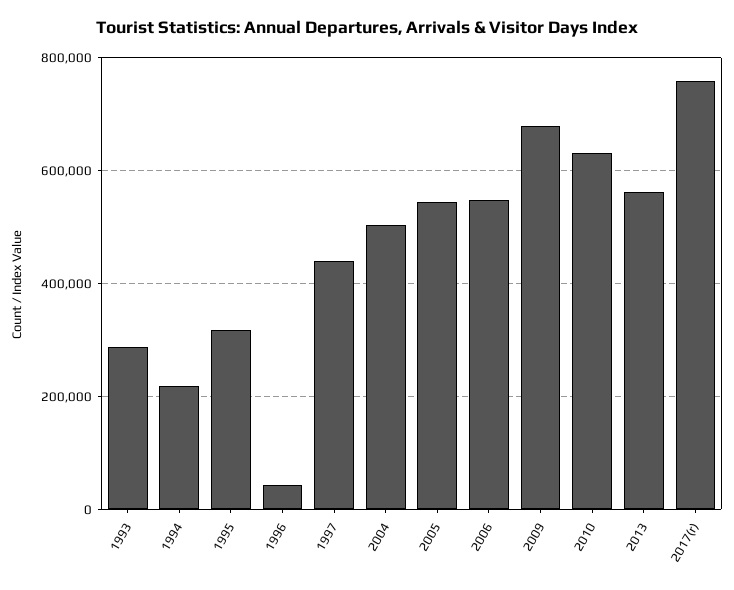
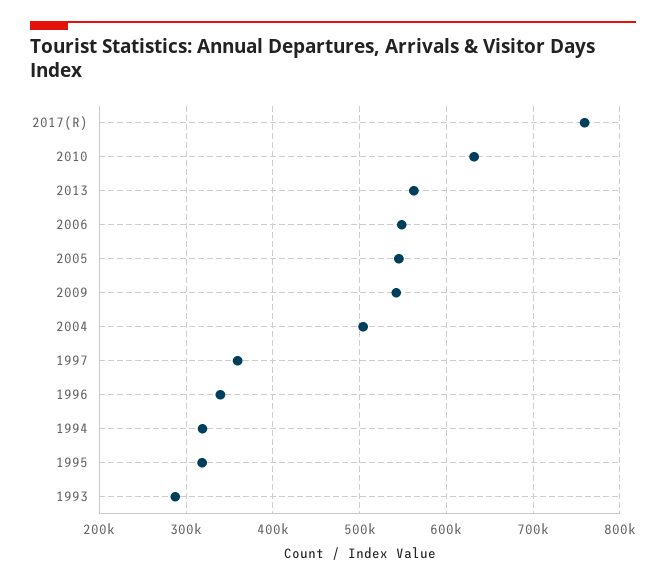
1994: 220000 -> 320000
1996: 40000 -> 340000
1997: 440000 -> 360000
2009: 680000 -> 540000

